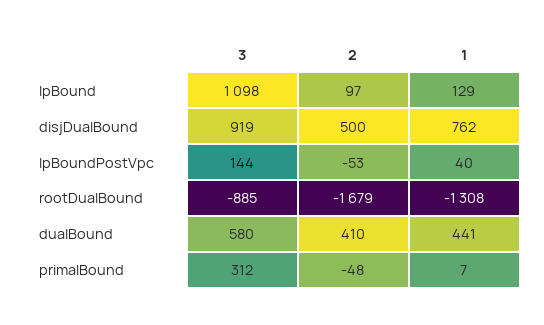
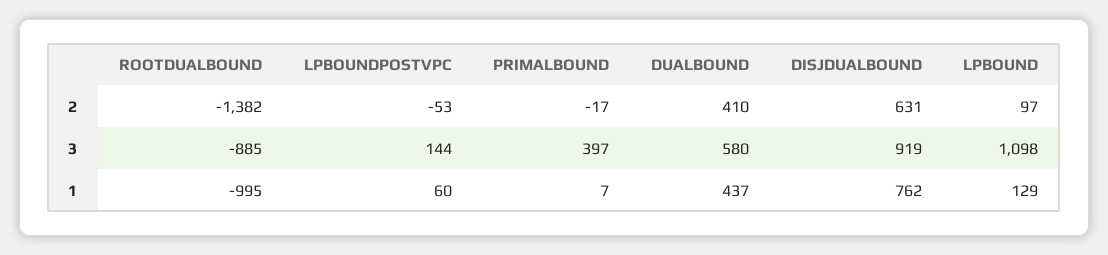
2, disjDualBound: 500 -> 631
1, lpBoundPostVpc: 40 -> 60
2, rootDualBound: -1679 -> -1382
1, rootDualBound: -1308 -> -995
1, dualBound: 441 -> 437
3, primalBound: 312 -> 397
2, primalBound: -48 -> -17

